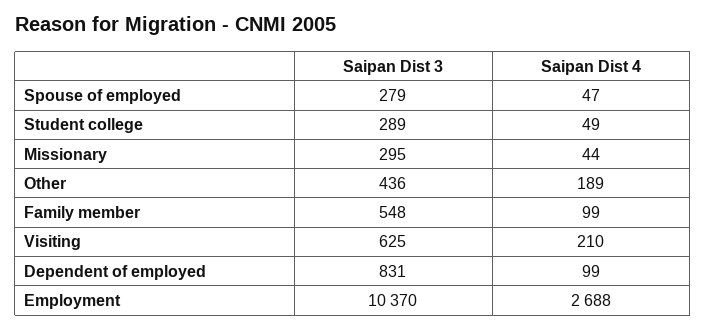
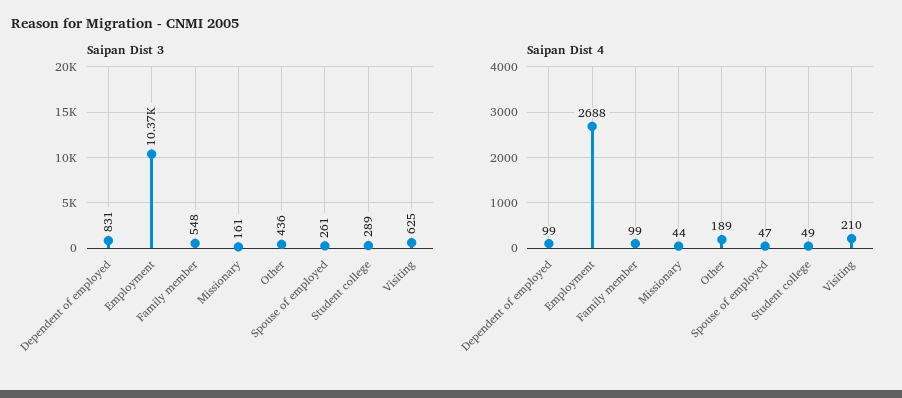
Saipan Dist 3, Spouse of employed: 279 -> 261
Saipan Dist 3, Missionary: 295 -> 161

